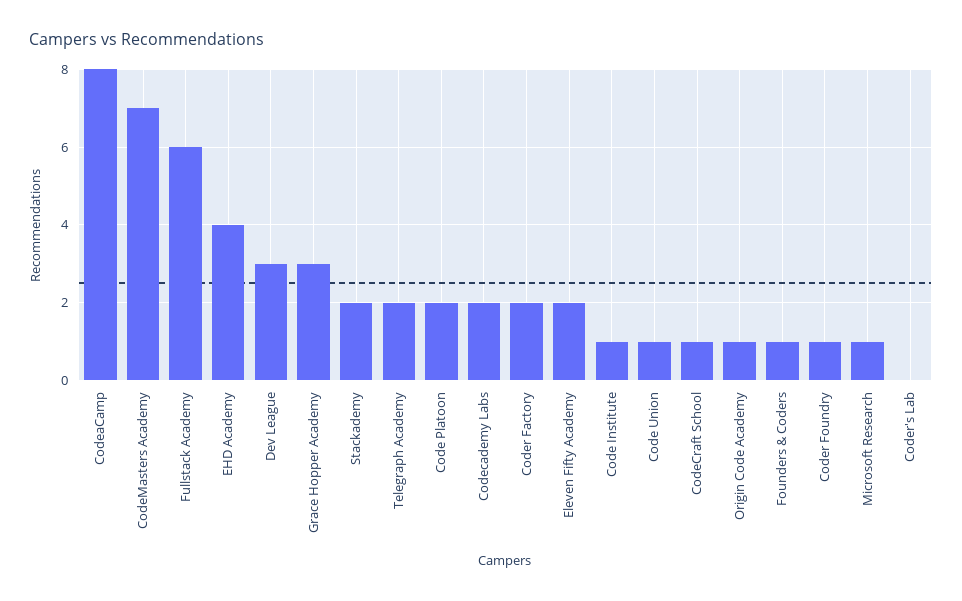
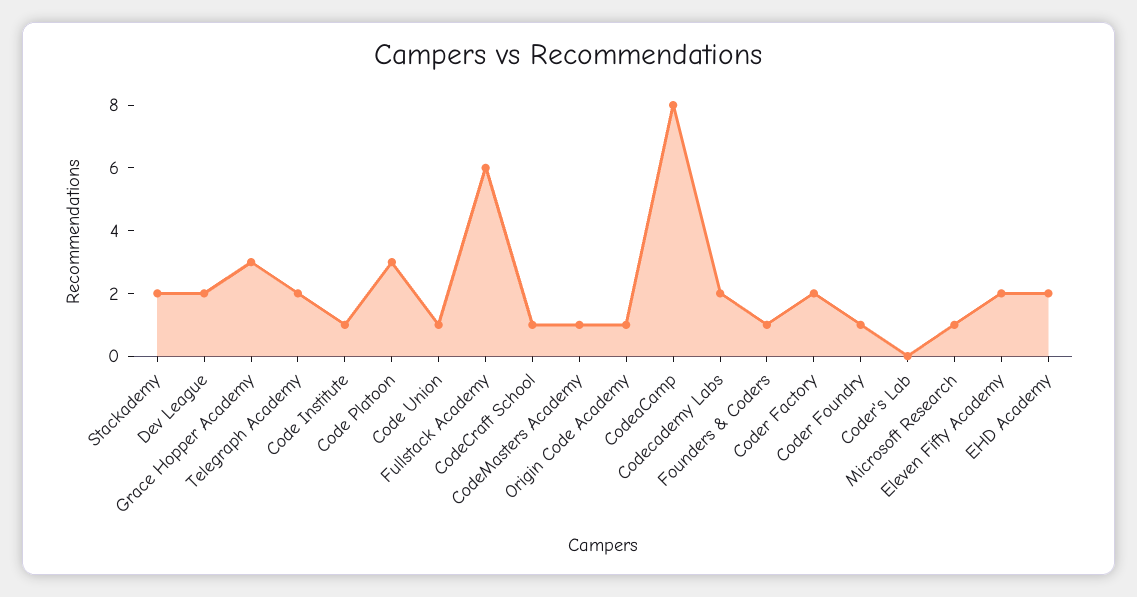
CodeMasters Academy: 7 -> 1
EHD Academy: 4 -> 2
Dev League: 3 -> 2
Code Platoon: 2 -> 3

